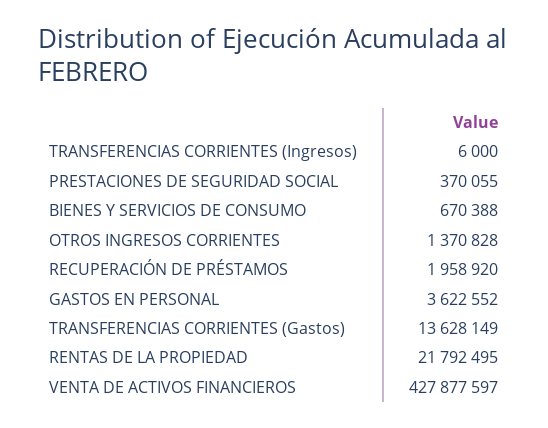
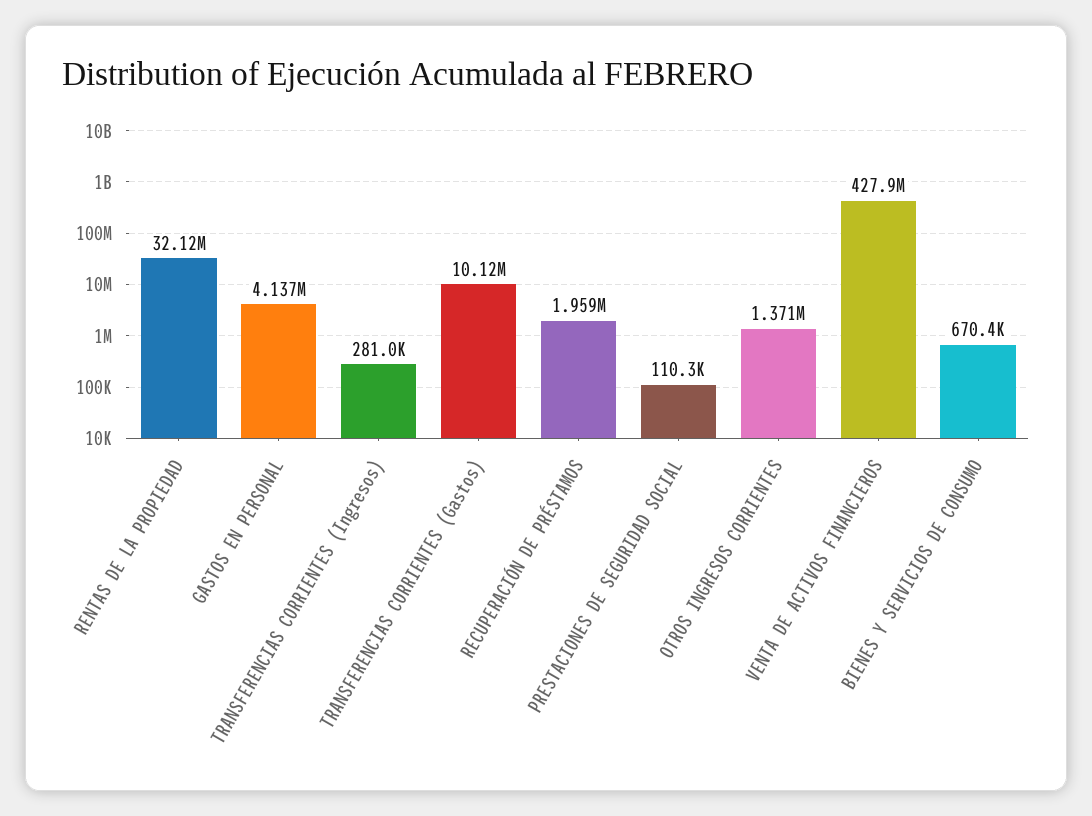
TRANSFERENCIAS CORRIENTES (Ingresos): 6000 -> 281000
PRESTACIONES DE SEGURIDAD SOCIAL: 370055 -> 110300
GASTOS EN PERSONAL: 3622552 -> 4137000
TRANSFERENCIAS CORRIENTES (Gastos): 13628149 -> 10120000
RENTAS DE LA PROPIEDAD: 21792495 -> 32120000

